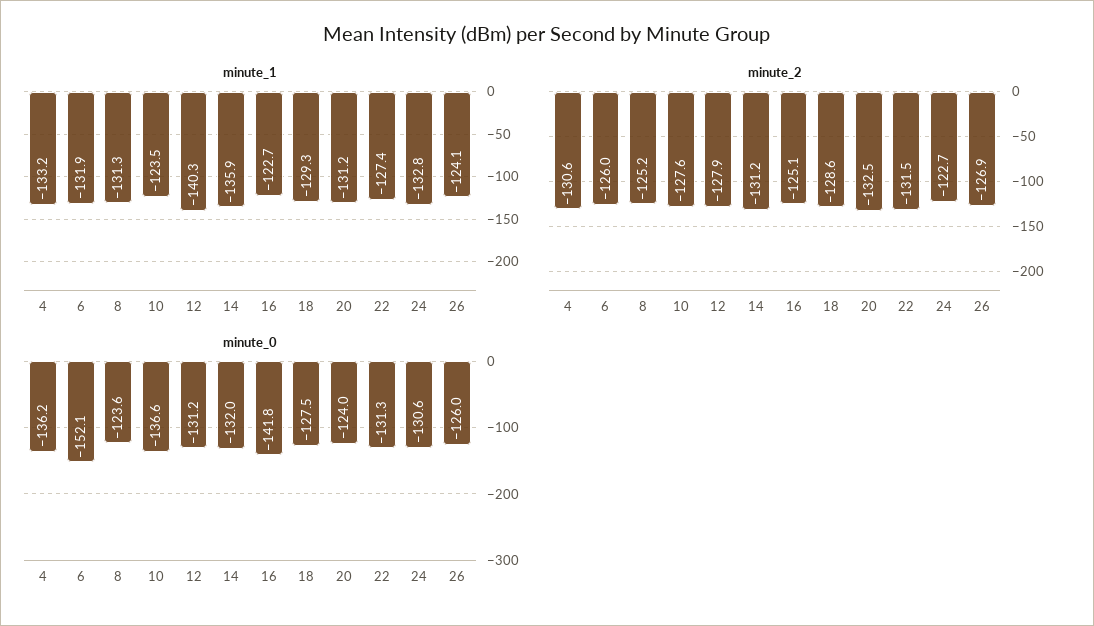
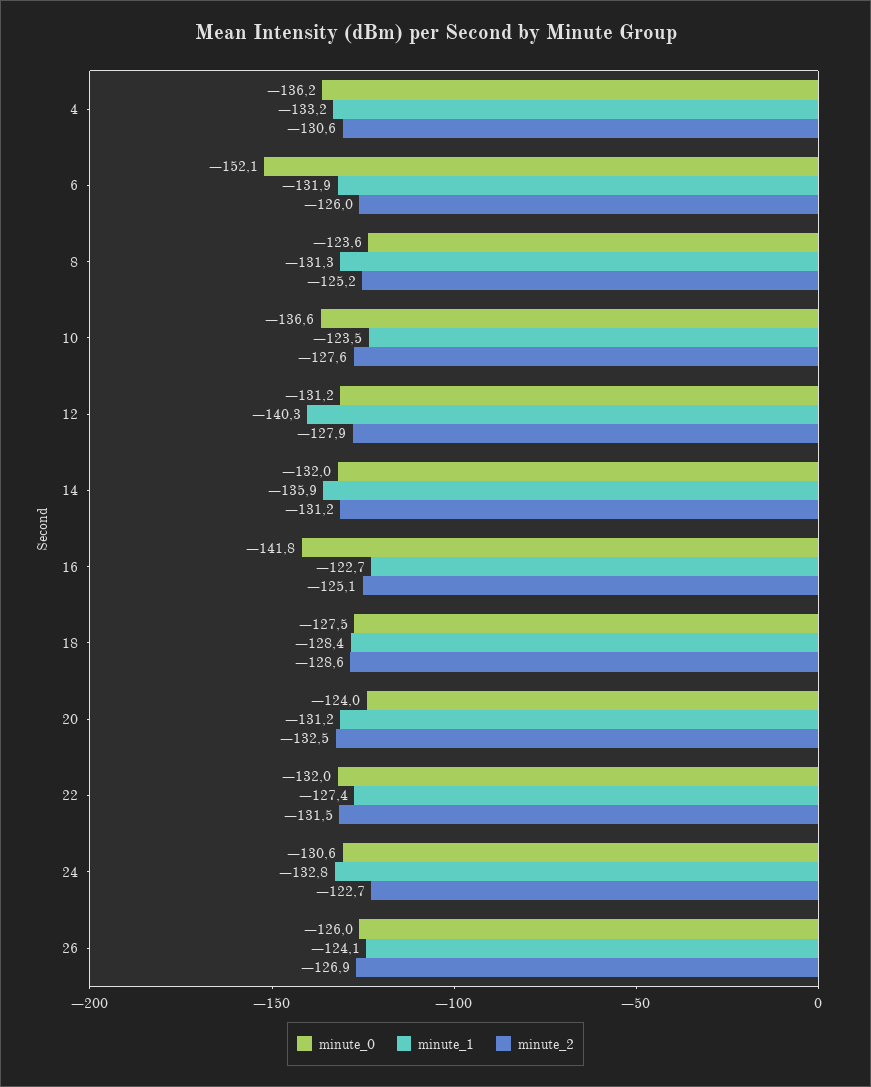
minute_1, 18: -129.3 -> -128.4
minute_0, 22: -131.3 -> -132

